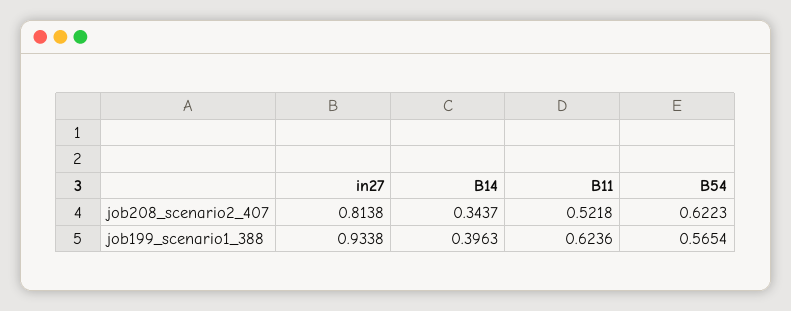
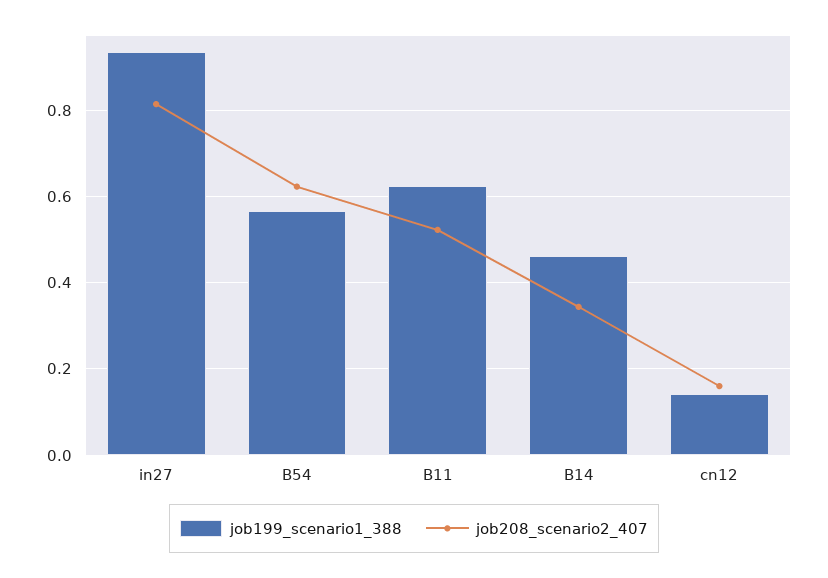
job199_scenario1_388, B14: 0.3963 -> 0.46
job199_scenario1_388, cn12: none -> 0.14
job208_scenario2_407, cn12: none -> 0.16

